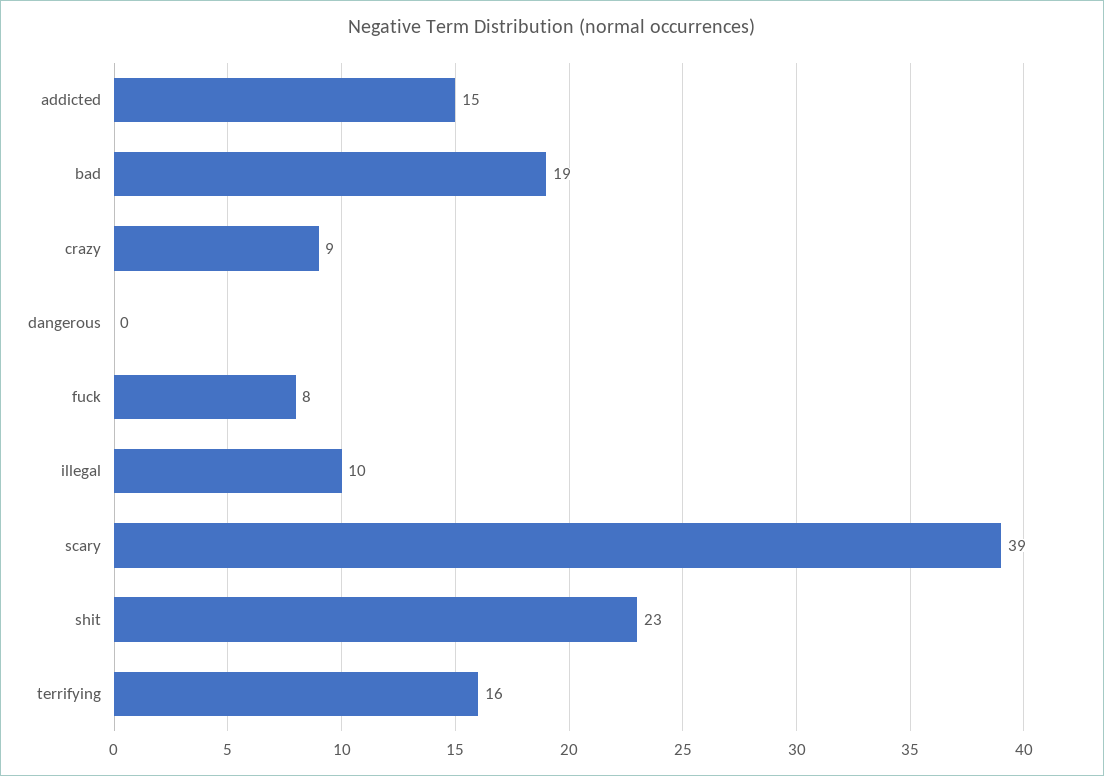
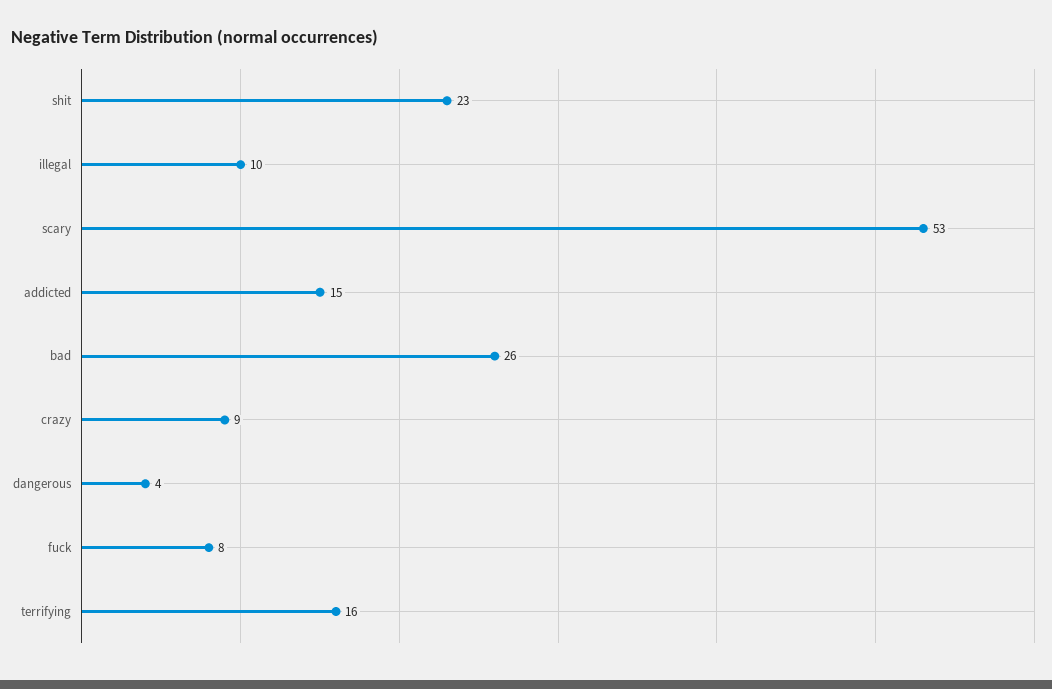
bad: 19 -> 26
dangerous: 0 -> 4
scary: 39 -> 53

